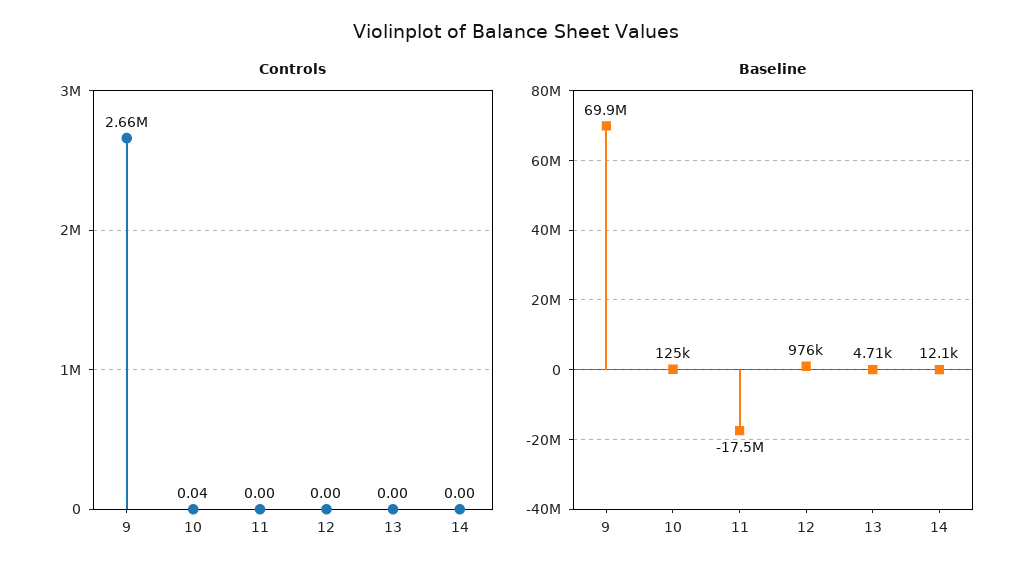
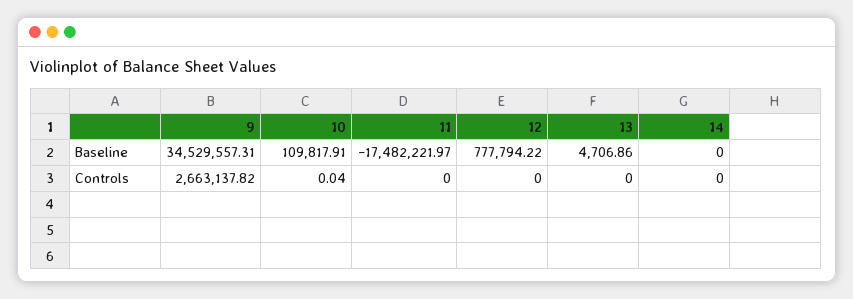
Baseline, 9: 69900000 -> 34529557.31
Baseline, 10: 125000 -> 109817.91
Baseline, 12: 976000 -> 777794.22
Baseline, 14: 12100 -> 0

